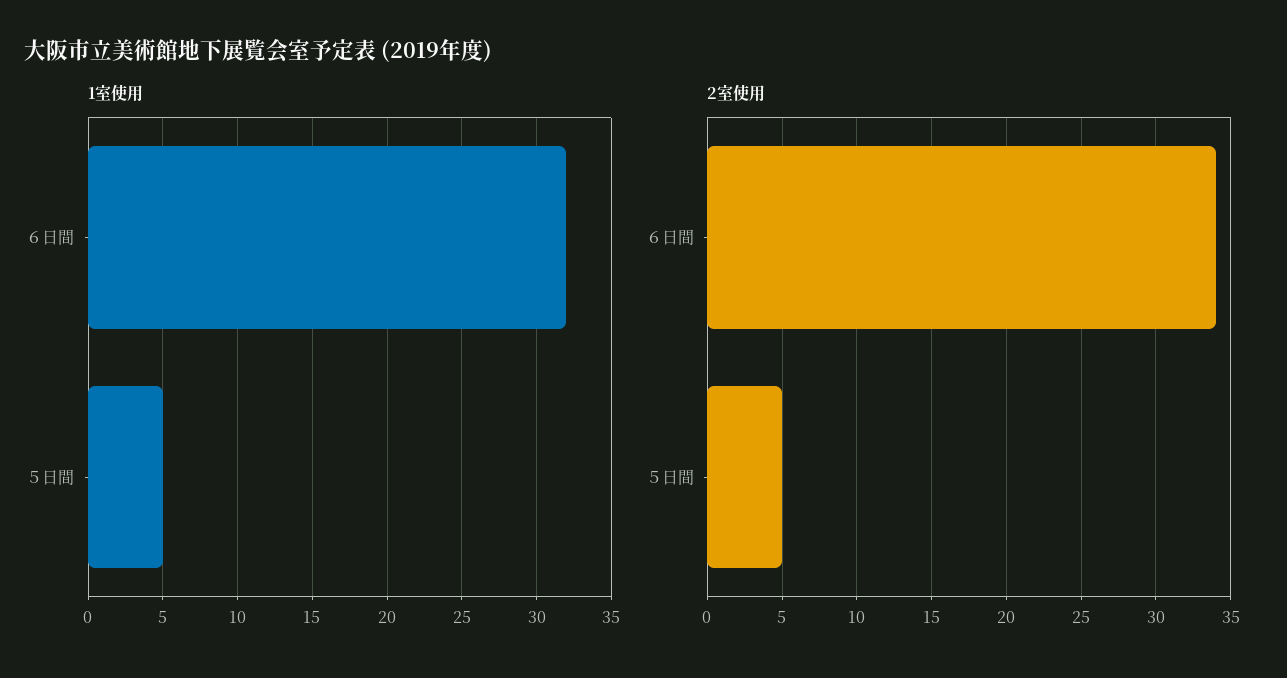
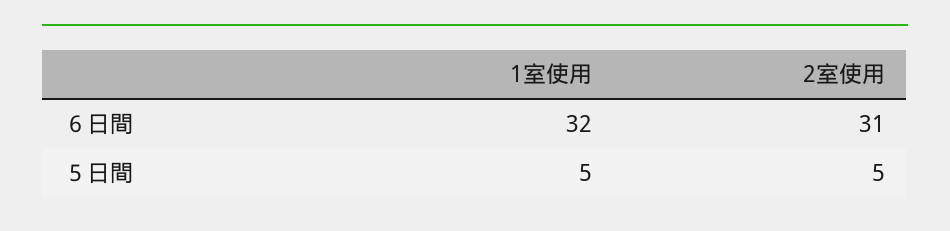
2室使用, ６日間: 34 -> 31

